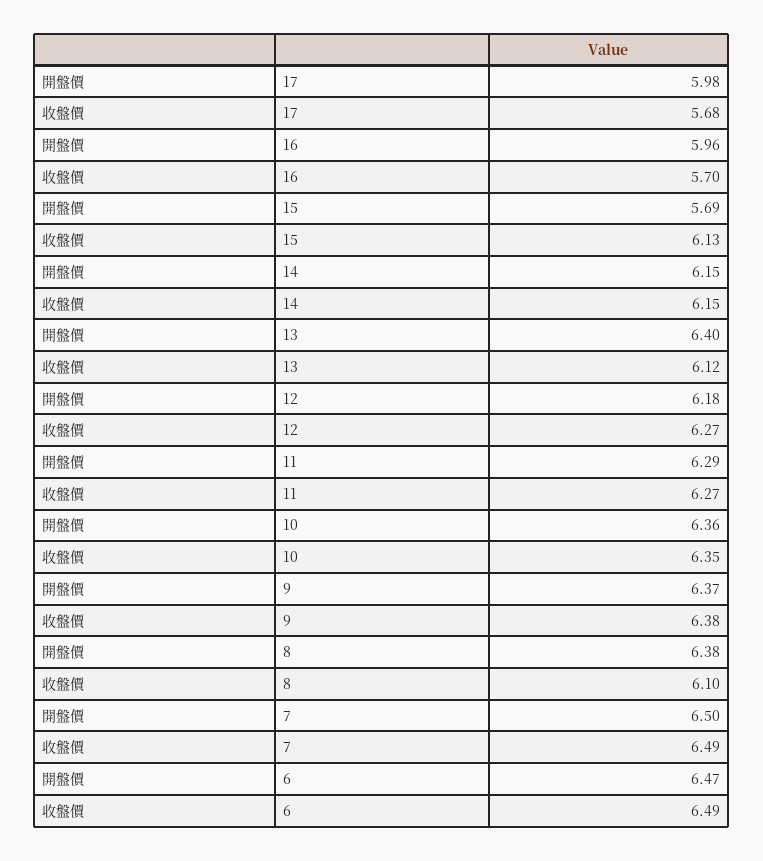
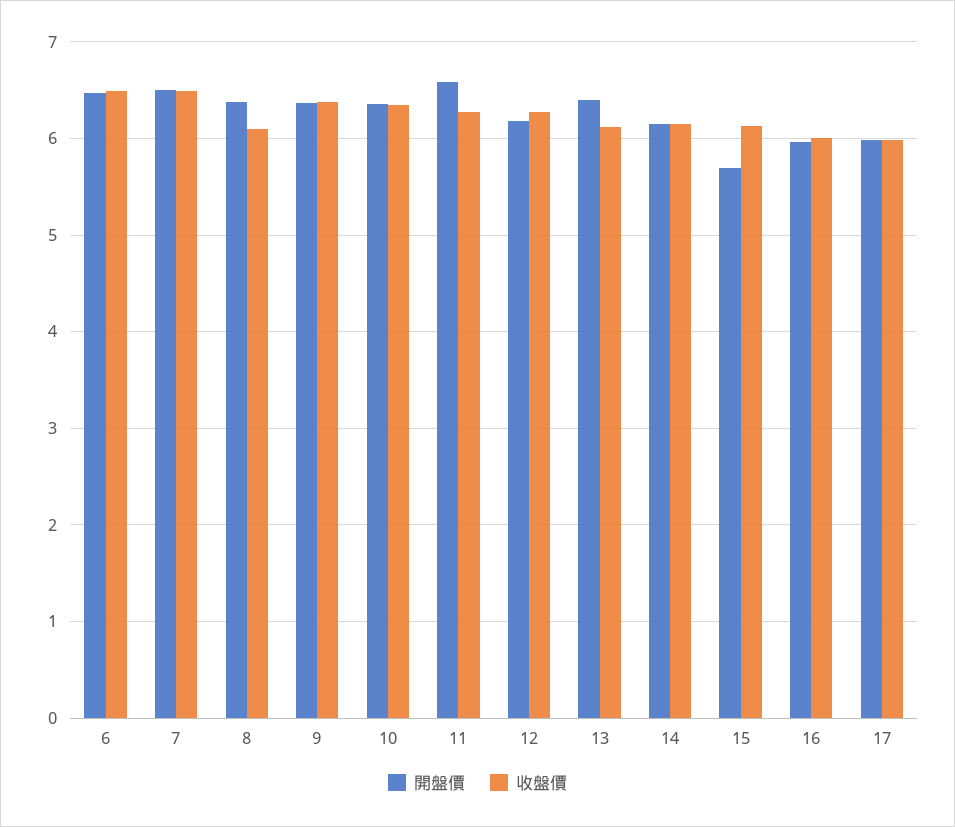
收盤價, 17: 5.68 -> 6
收盤價, 16: 5.7 -> 6
開盤價, 11: 6.29 -> 6.6

